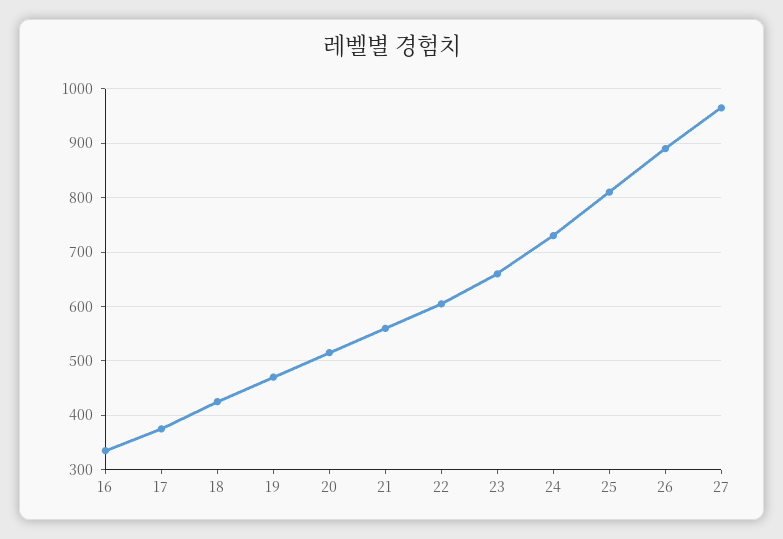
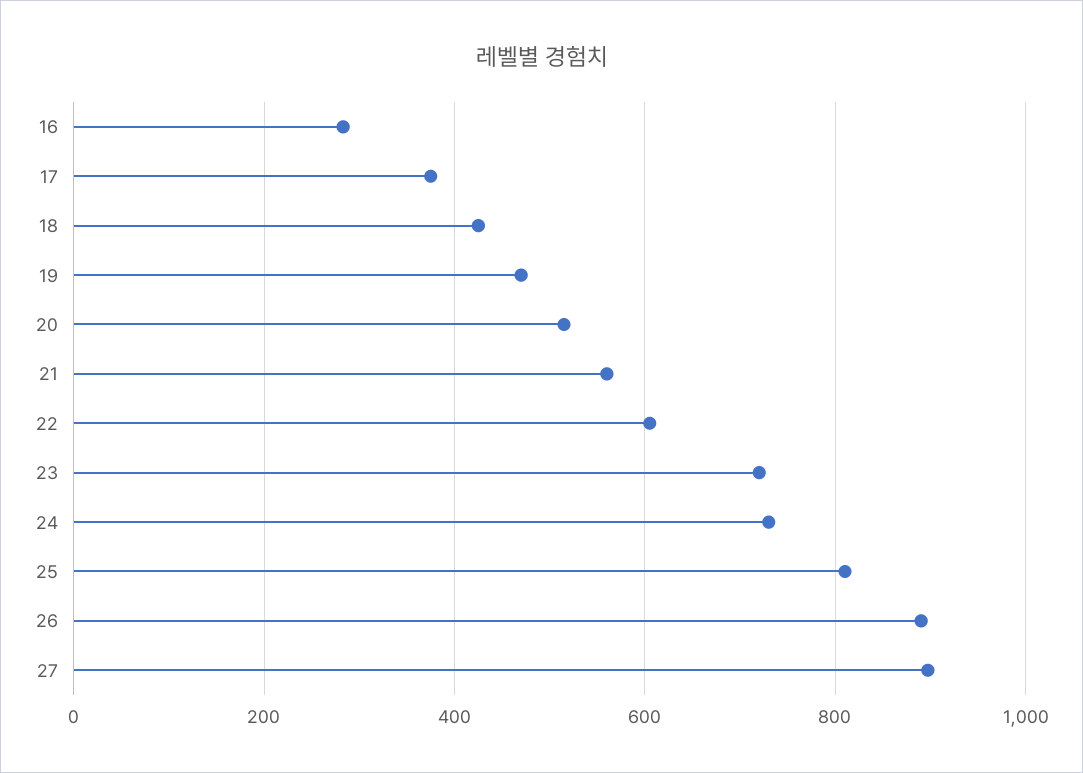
16: 340 -> 280
23: 660 -> 720
27: 960 -> 900

